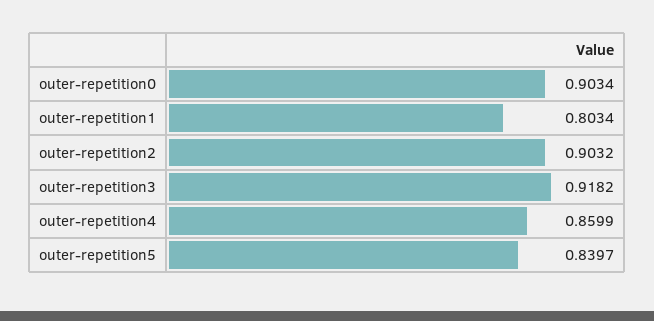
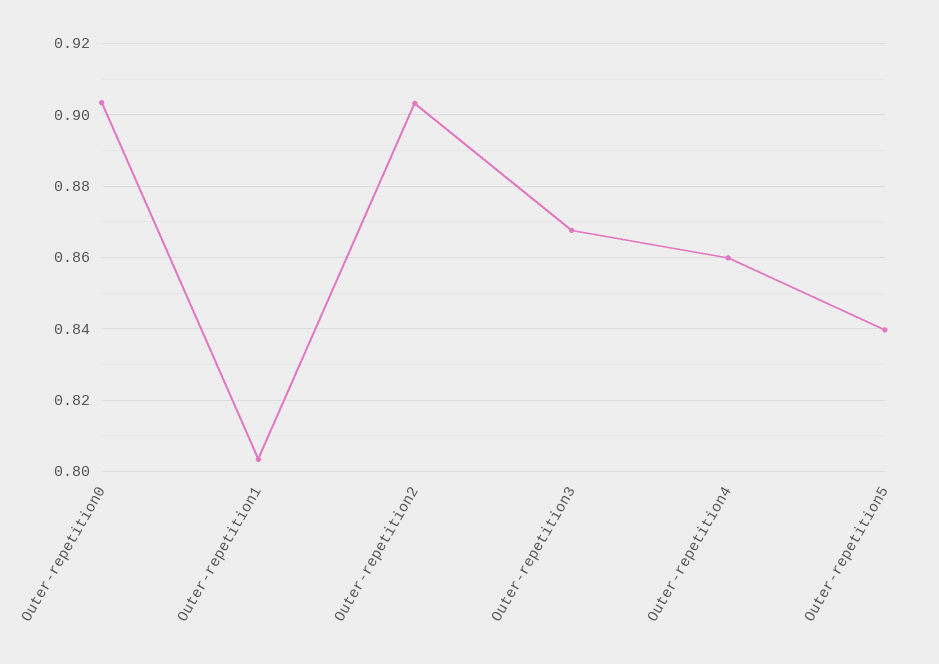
outer-repetition3: 0.9182 -> 0.868

